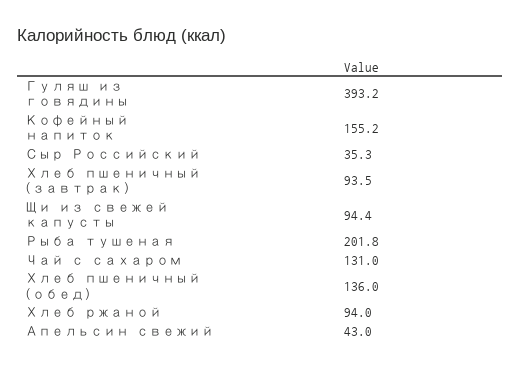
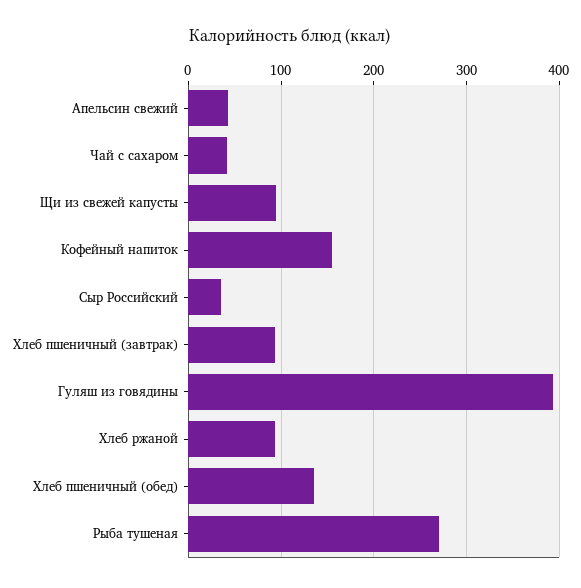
Рыба тушеная: 201.8 -> 270
Чай с сахаром: 131 -> 40

